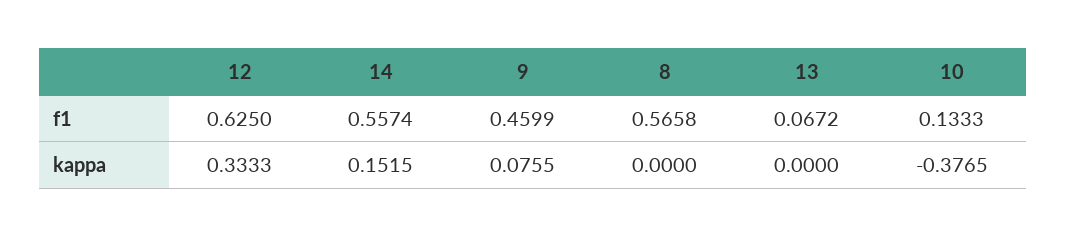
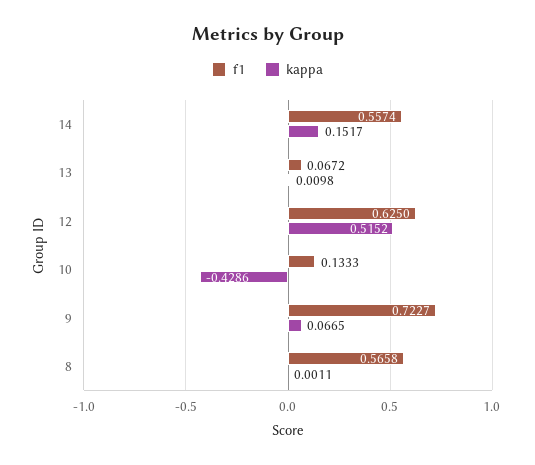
f1, 9: 0.4599 -> 0.7227
kappa, 12: 0.3333 -> 0.5152
kappa, 14: 0.1515 -> 0.1517
kappa, 9: 0.0755 -> 0.0665
kappa, 8: 0 -> 0.0011
kappa, 13: 0 -> 0.0098
kappa, 10: -0.3765 -> -0.4286

